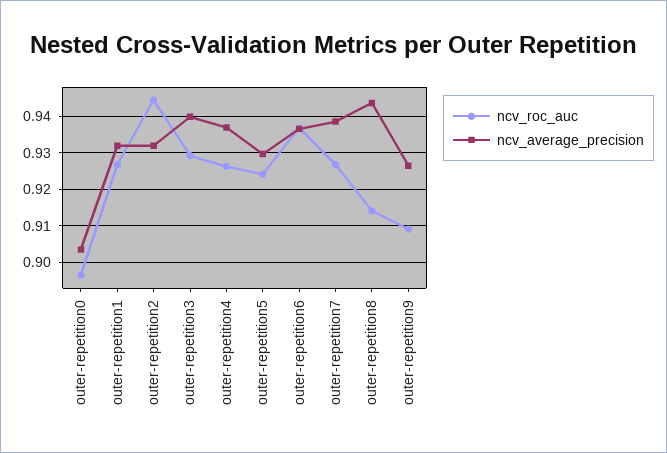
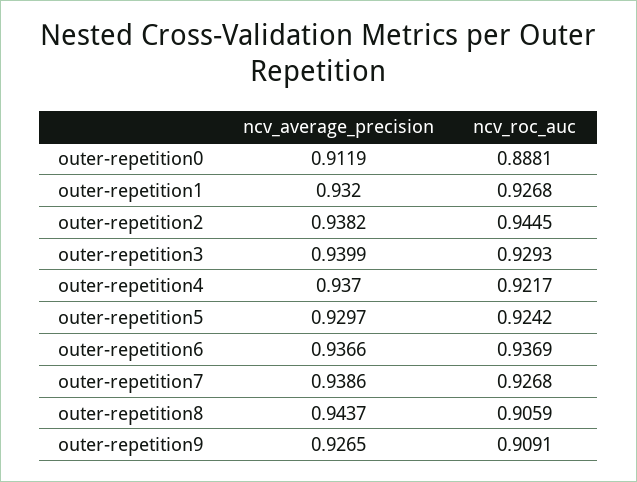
ncv_roc_auc, outer-repetition0: 0.896 -> 0.8881
ncv_average_precision, outer-repetition0: 0.904 -> 0.9119
ncv_average_precision, outer-repetition2: 0.932 -> 0.9382
ncv_roc_auc, outer-repetition4: 0.926 -> 0.9217
ncv_roc_auc, outer-repetition8: 0.914 -> 0.9059

